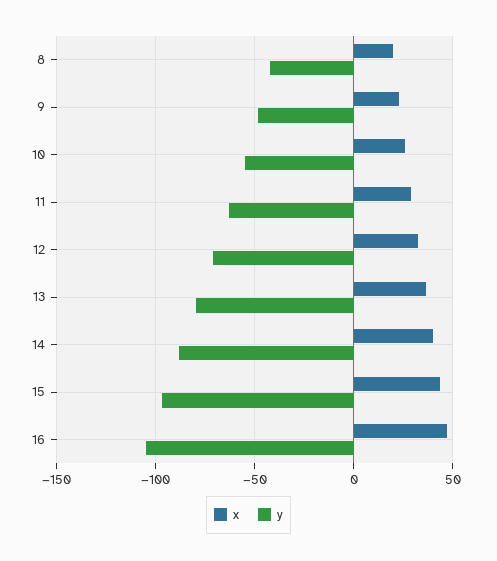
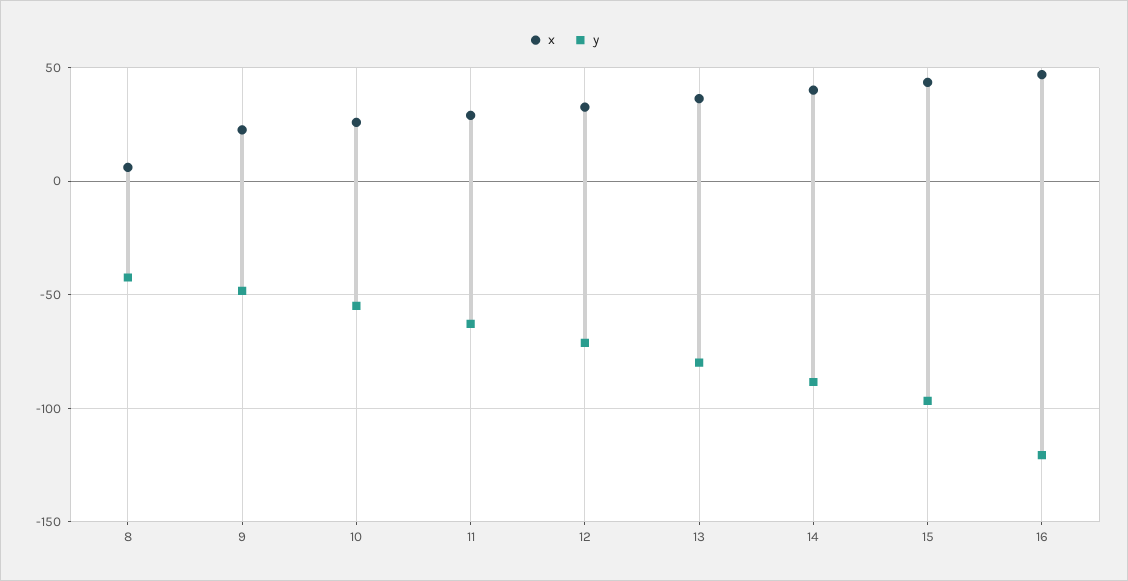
x, 8: 20 -> 5
y, 16: -105 -> -120

